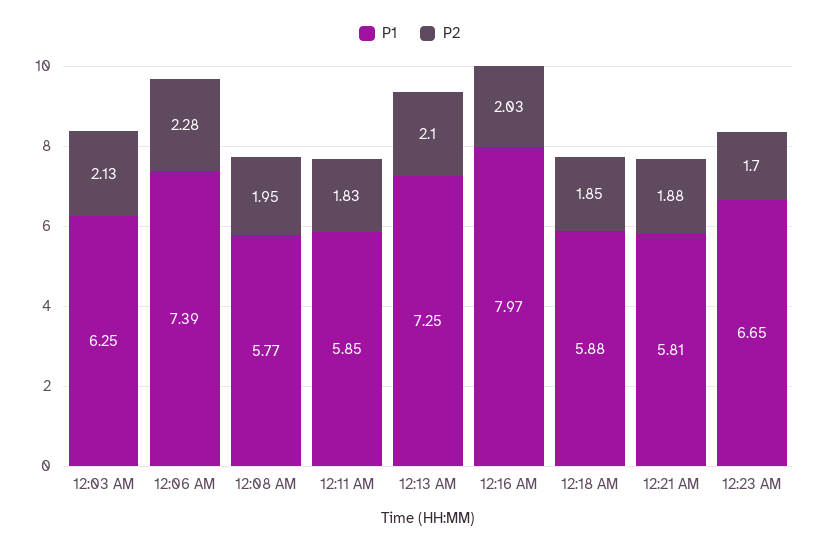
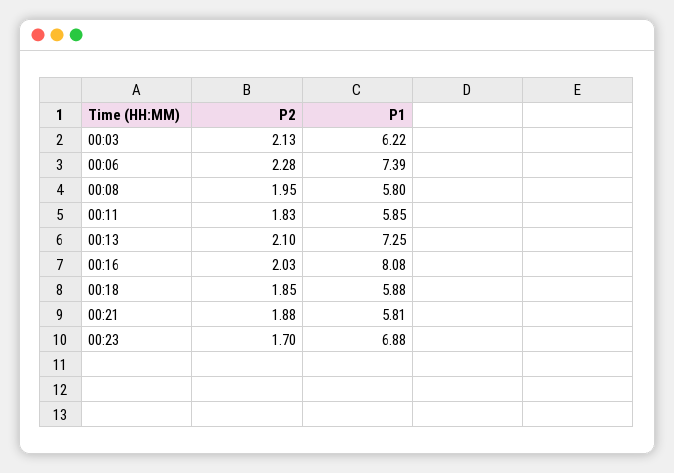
P1, 12:03 AM: 6.25 -> 6.22
P1, 12:08 AM: 5.77 -> 5.8
P1, 12:16 AM: 7.97 -> 8.08
P1, 12:23 AM: 6.65 -> 6.88

